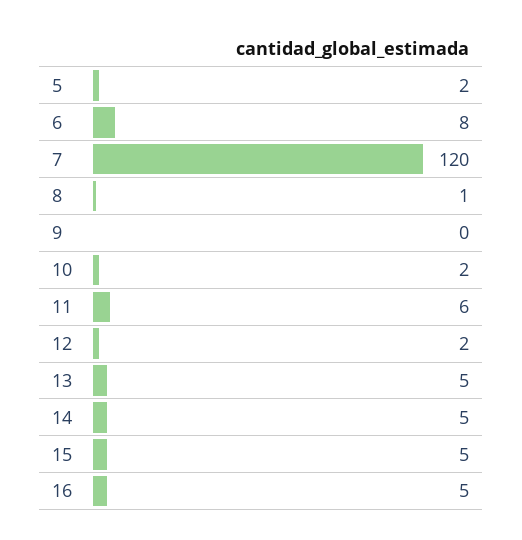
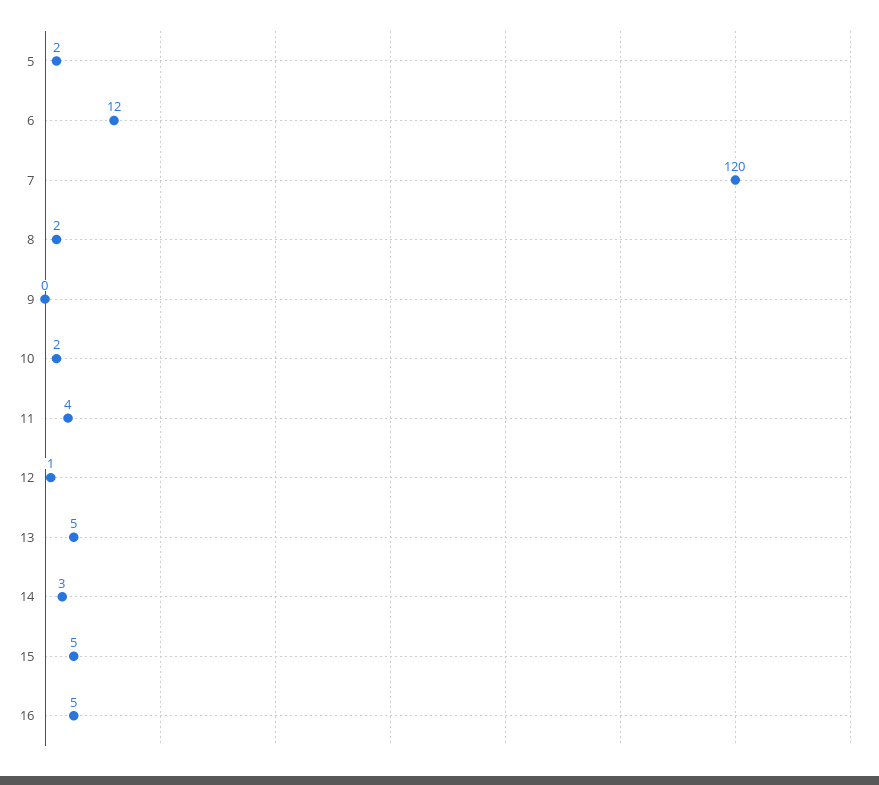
6: 8 -> 12
8: 1 -> 2
11: 6 -> 4
12: 2 -> 1
14: 5 -> 3

